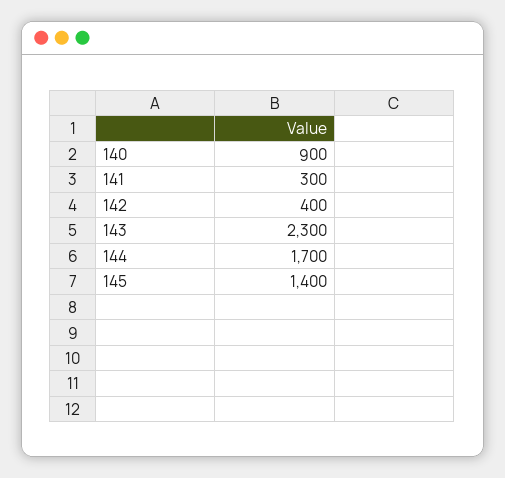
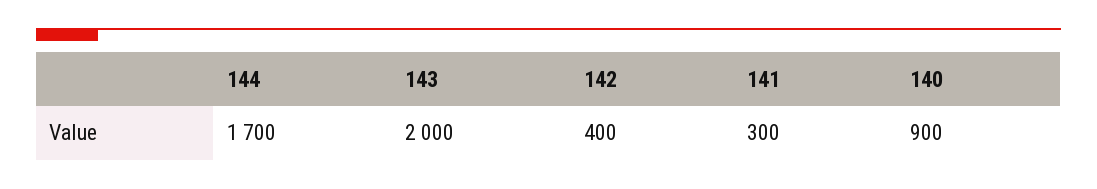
143: 2300 -> 2000
145: 1400 -> none

